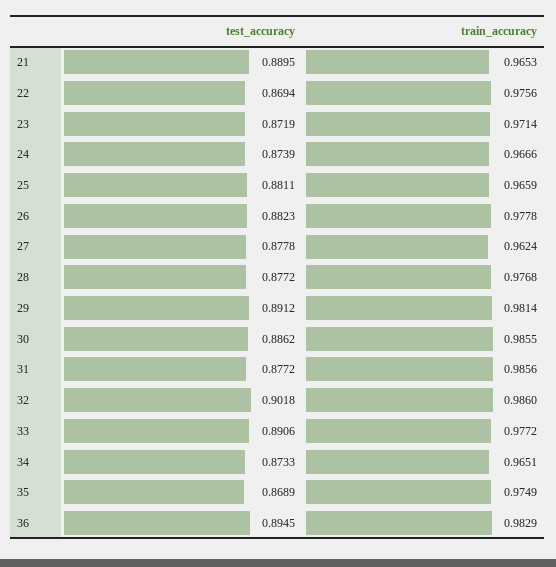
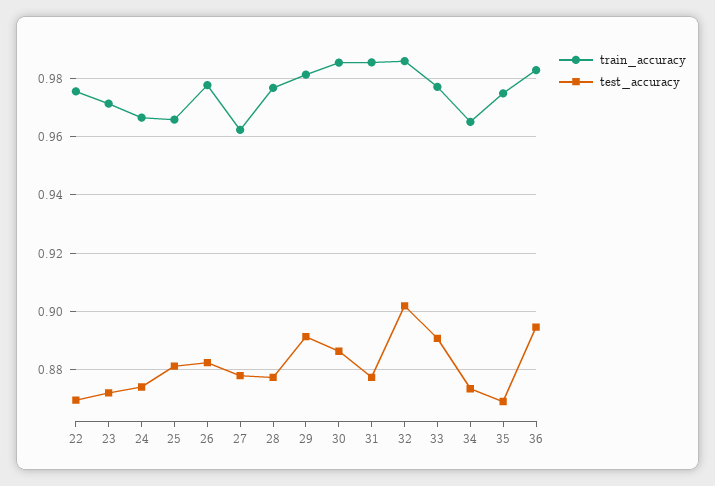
test_accuracy, 21: 0.8895 -> none
train_accuracy, 21: 0.9653 -> none

